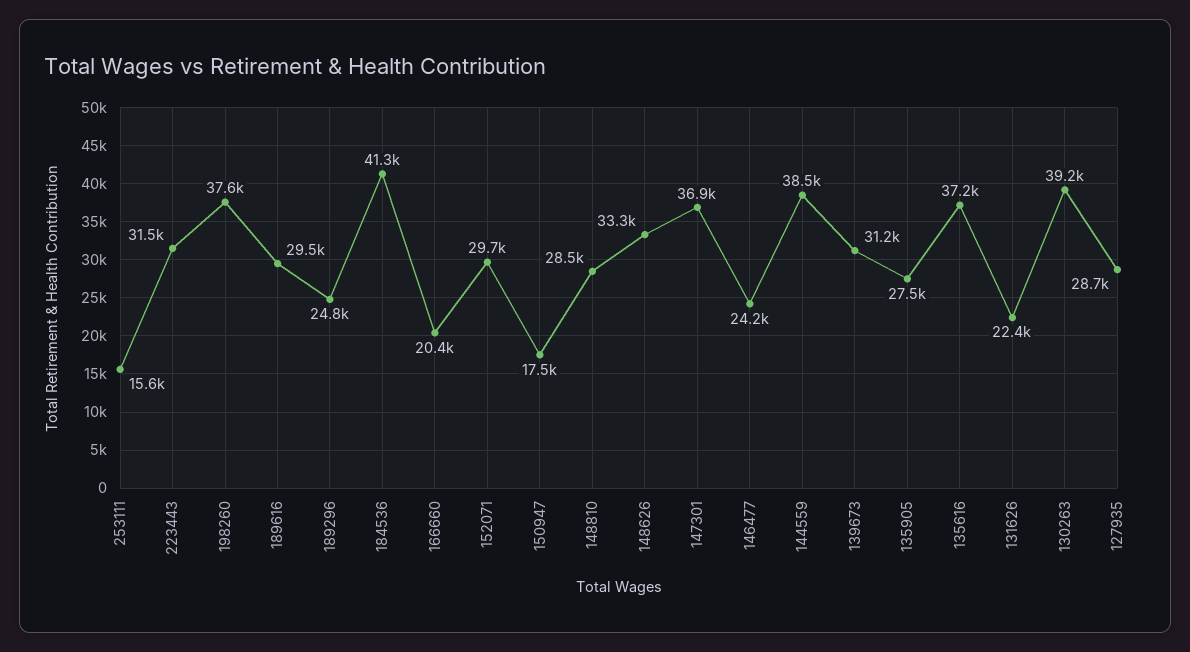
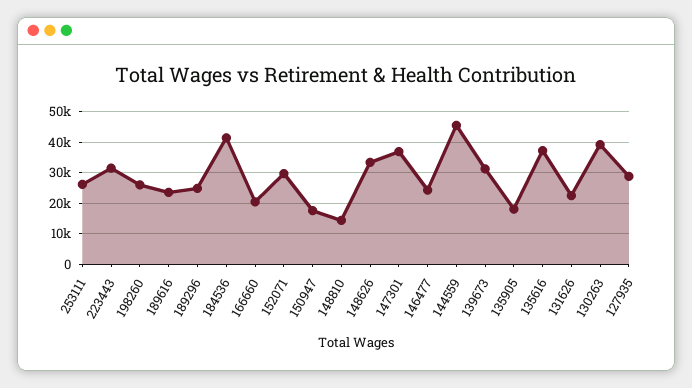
253111: 15600 -> 26000
198260: 37600 -> 26000
189616: 29500 -> 24000
148810: 28500 -> 14000
144559: 38500 -> 46000
135905: 27500 -> 18000

